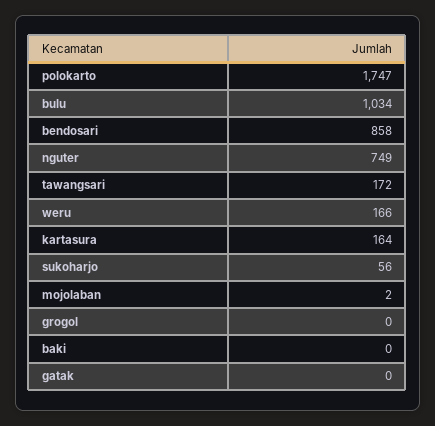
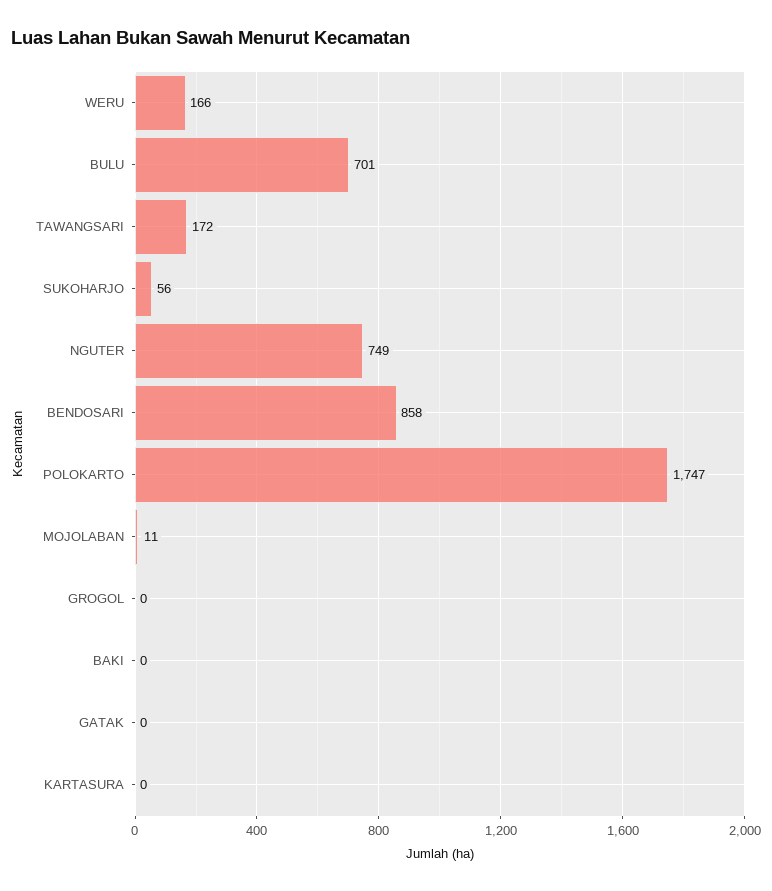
bulu: 1034 -> 701
kartasura: 164 -> 0
mojolaban: 2 -> 11

